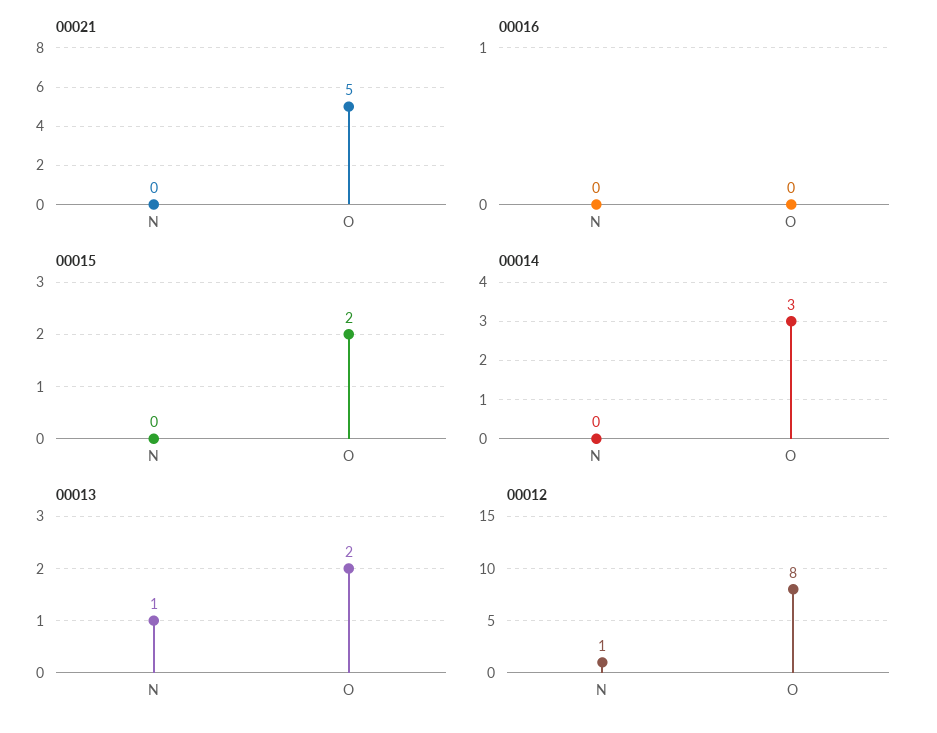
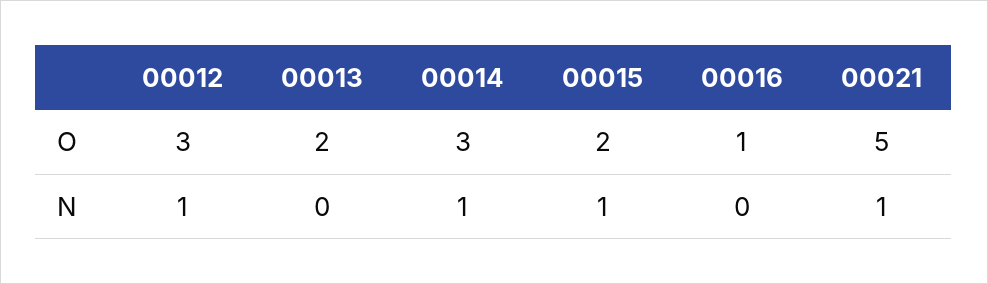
00021, N: 0 -> 1
00016, O: 0 -> 1
00015, N: 0 -> 1
00014, N: 0 -> 1
00013, N: 1 -> 0
00012, O: 8 -> 3

